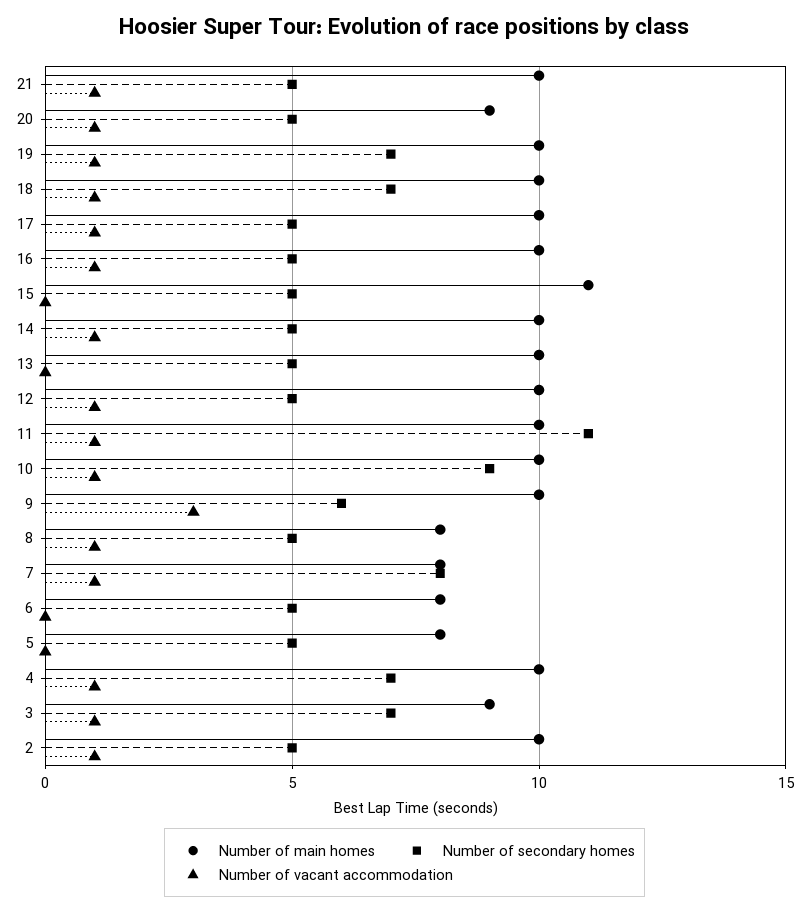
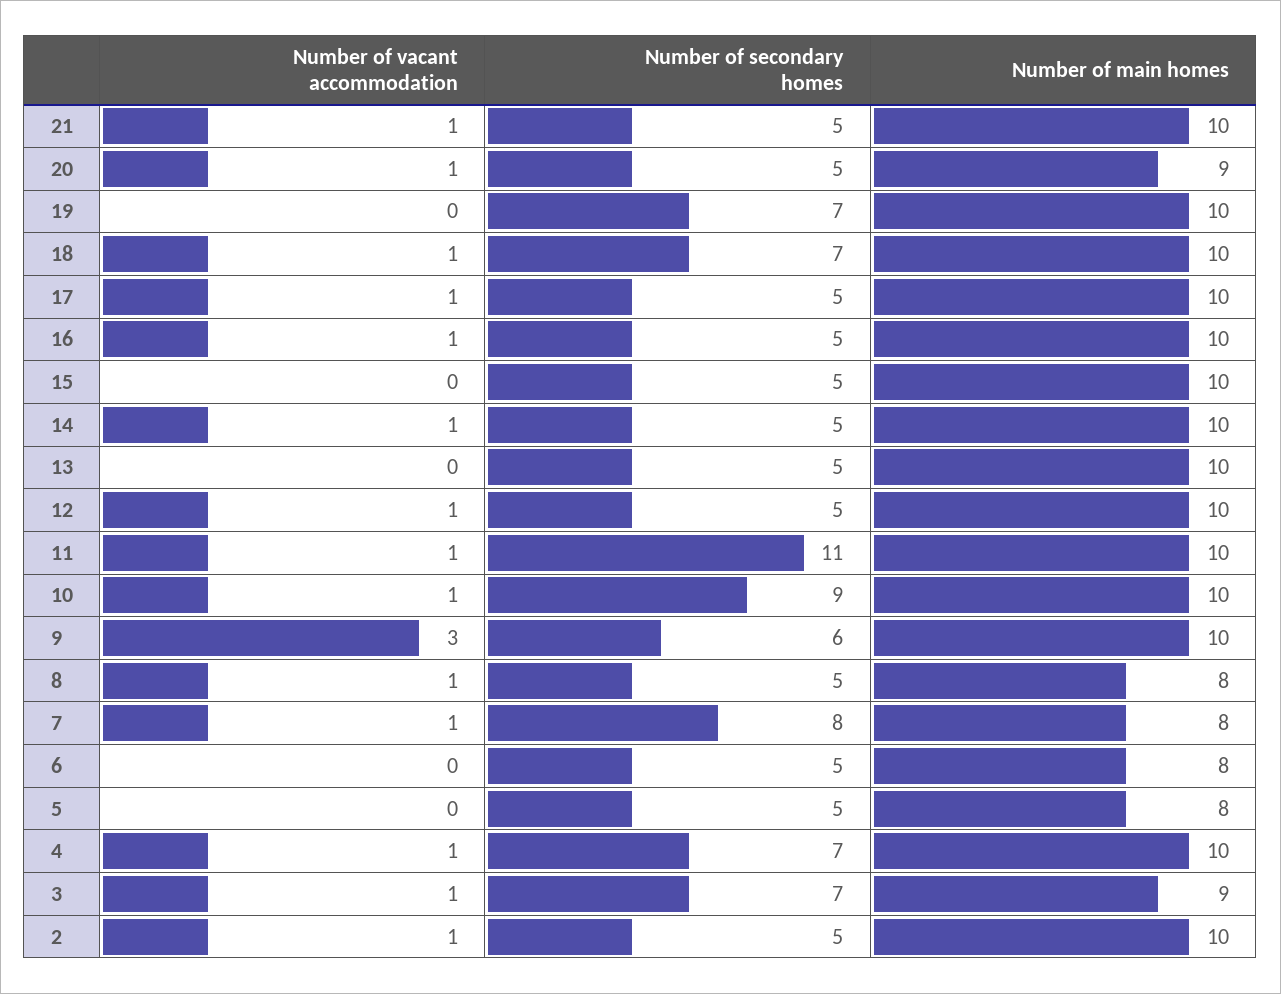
Number of vacant accommodation, 19: 1 -> 0
Number of main homes, 15: 11 -> 10

